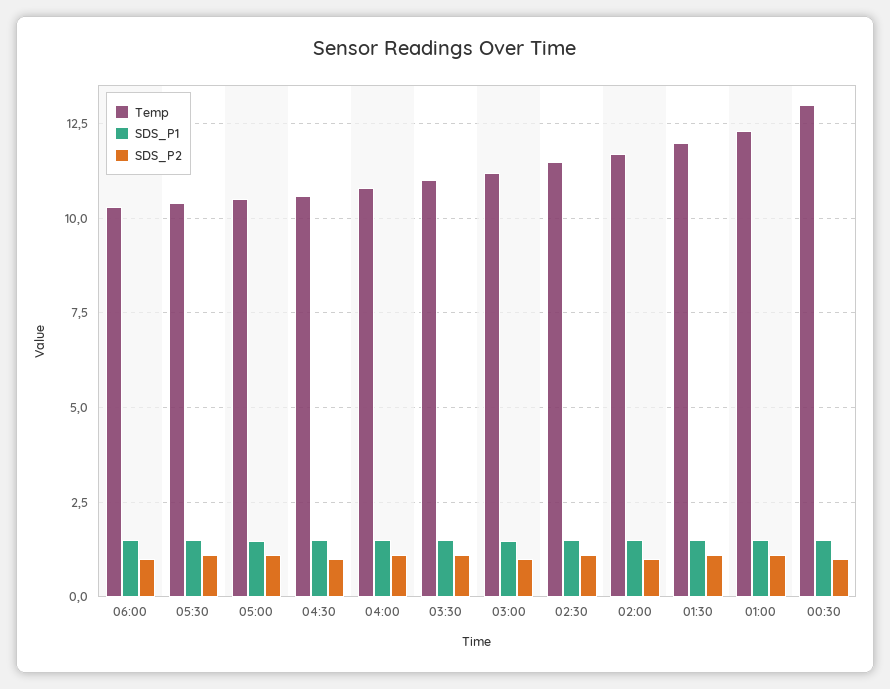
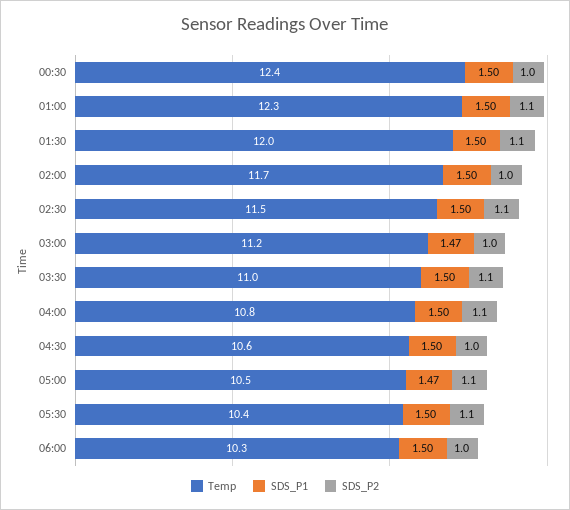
Temp, 00:30: 13 -> 12.4

